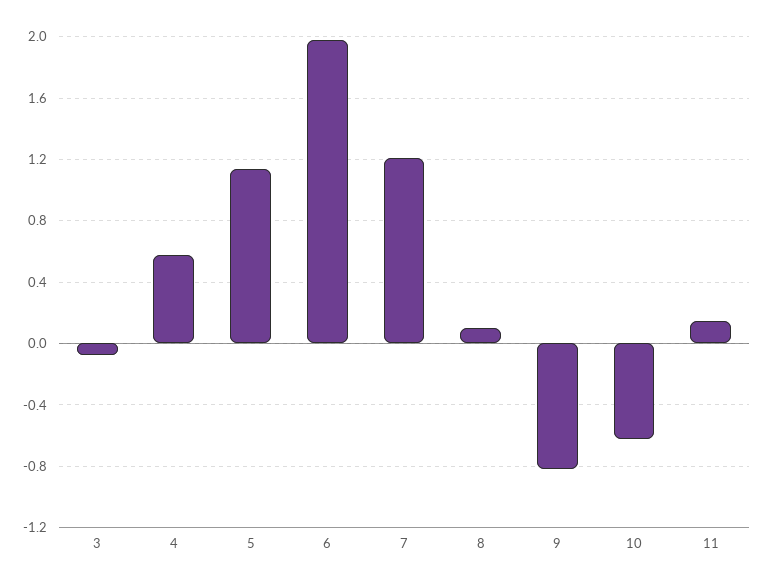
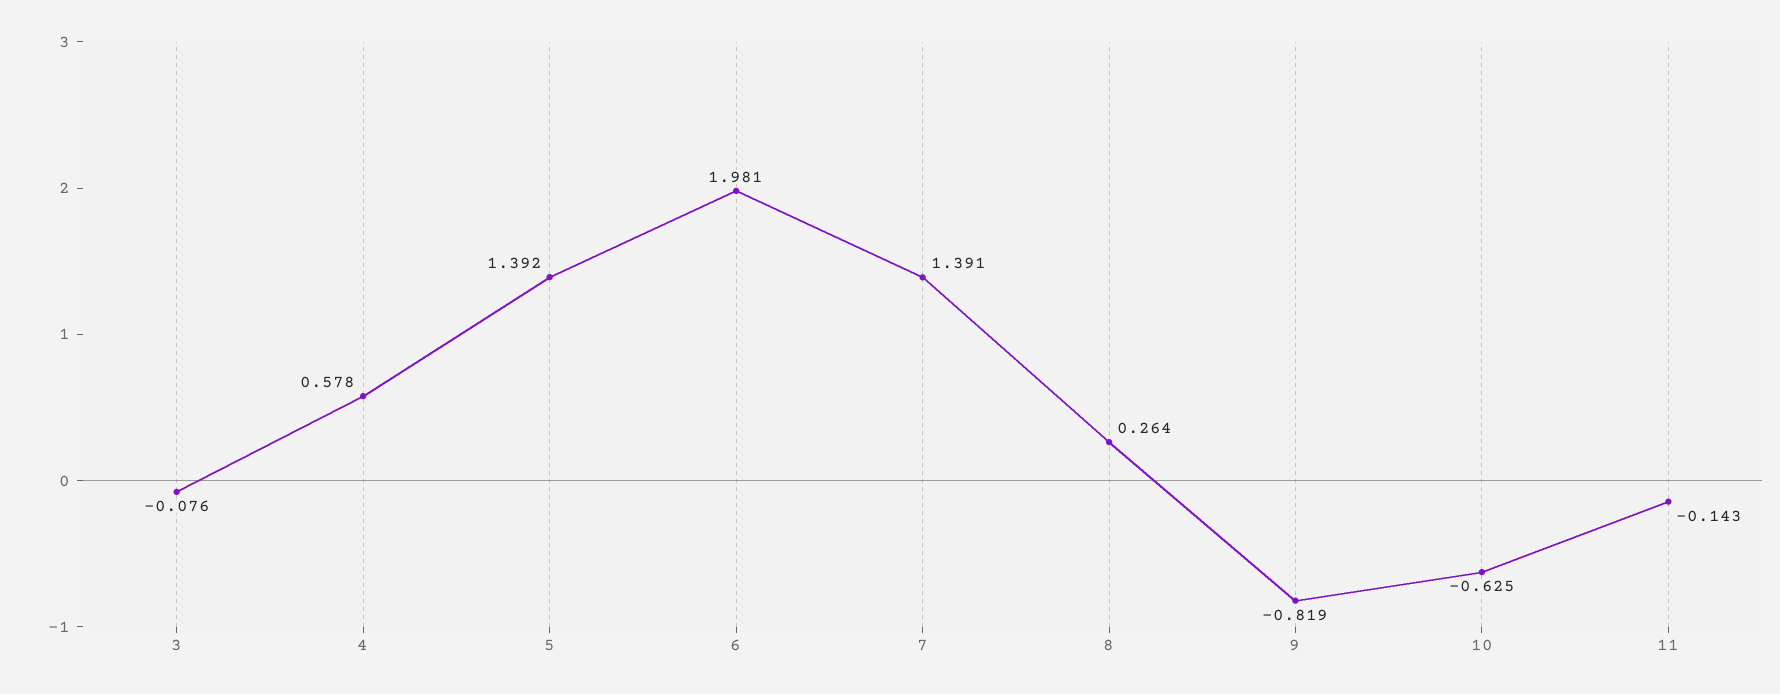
5: 1.15 -> 1.392
7: 1.2 -> 1.391
8: 0.1 -> 0.264
11: 0.15 -> -0.143

